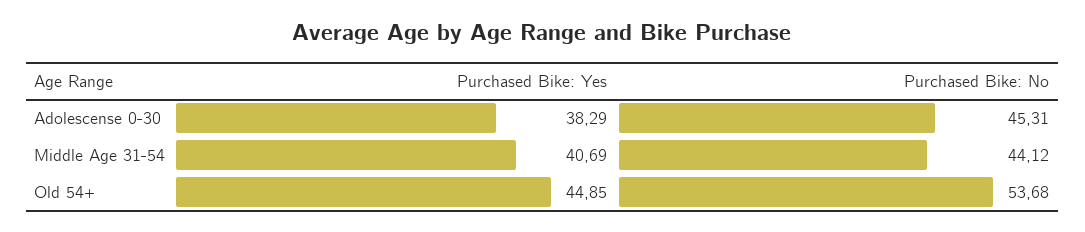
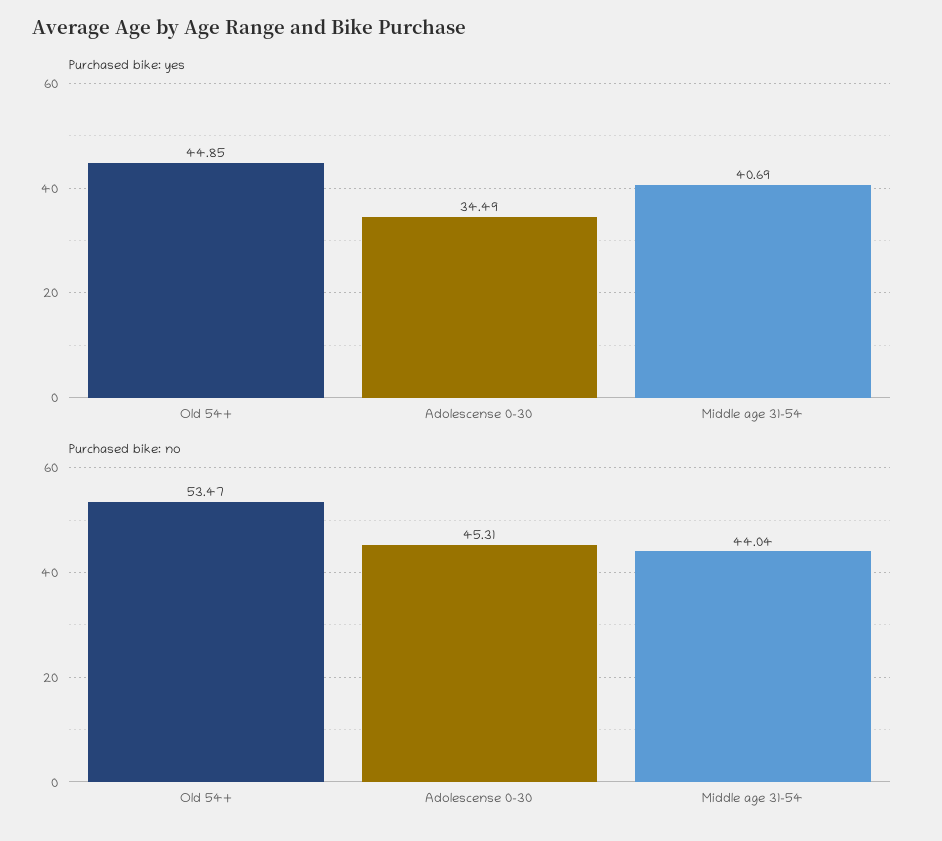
Purchased Bike: Yes, Adolescense 0-30: 38.29 -> 34.49
Purchased Bike: No, Middle Age 31-54: 44.12 -> 44.04
Purchased Bike: No, Old 54+: 53.68 -> 53.47

